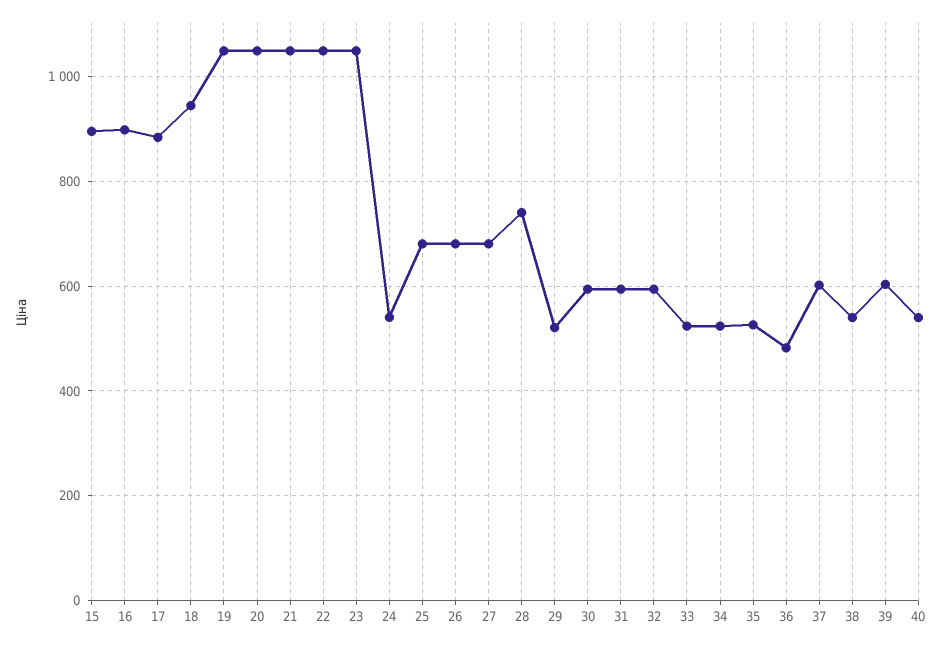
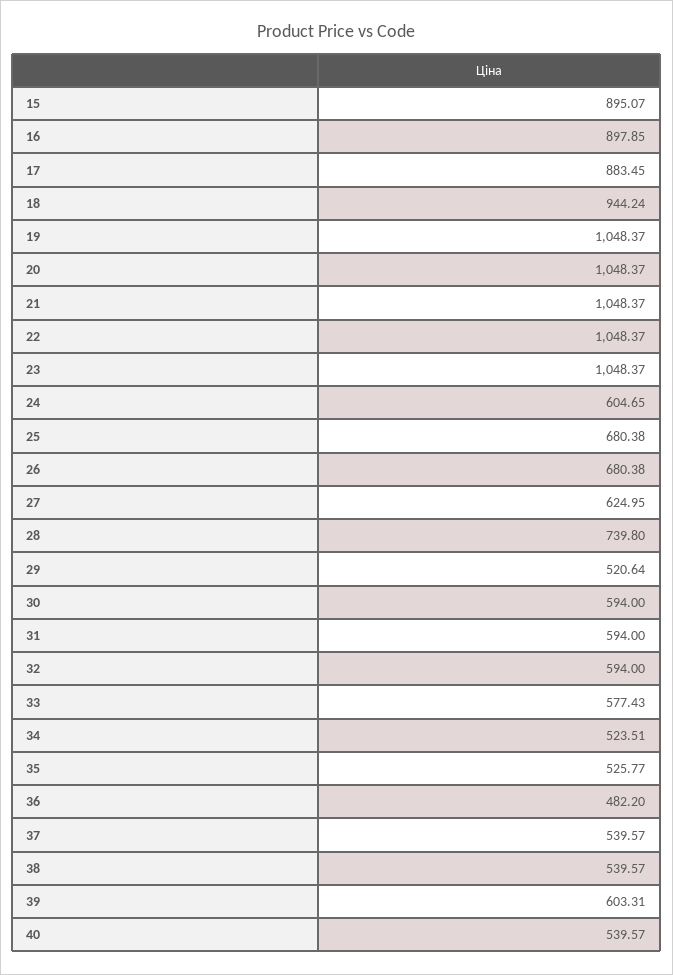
24: 540 -> 604.65
27: 680 -> 624.95
33: 520 -> 577.43
37: 600 -> 539.57

